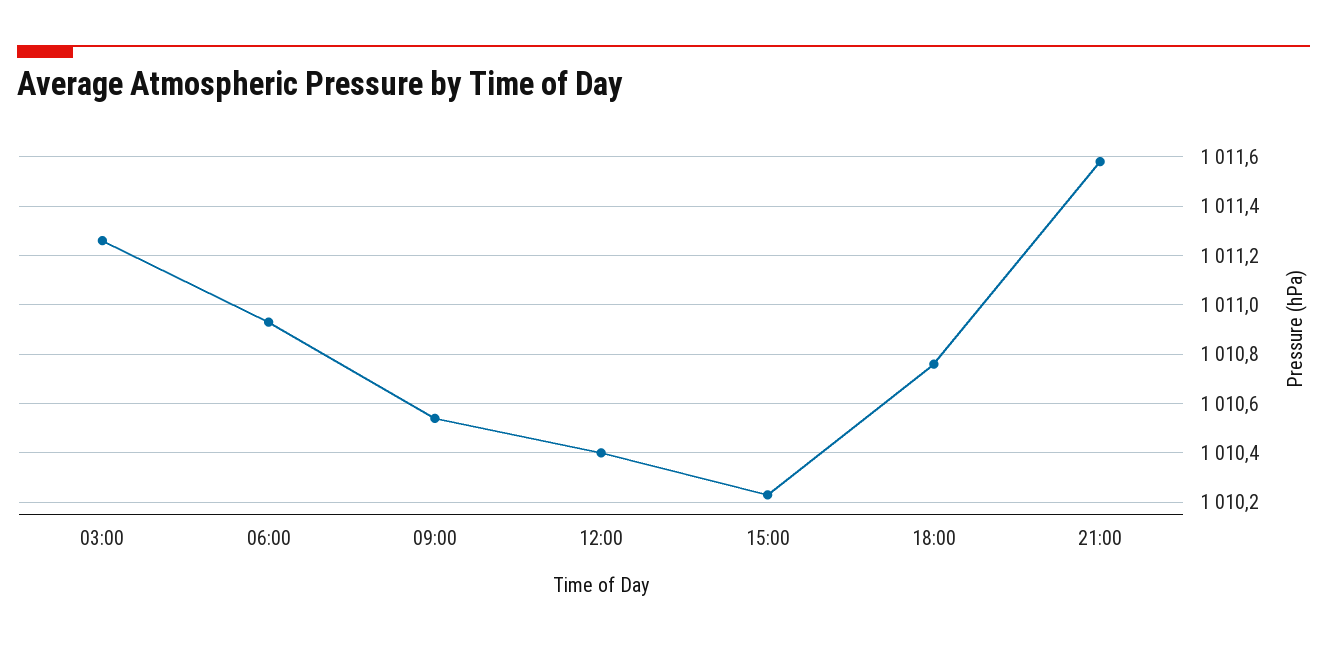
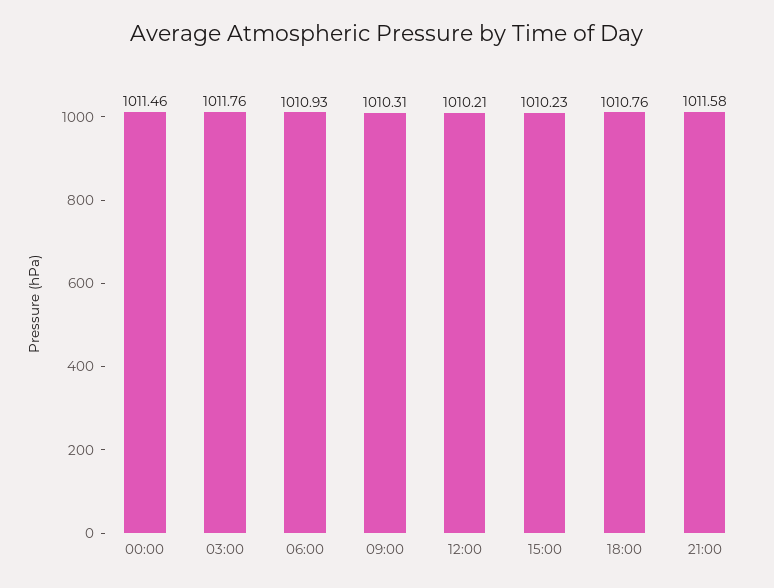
03:00: 1011.25 -> 1011.76
09:00: 1010.55 -> 1010.31
12:00: 1010.4 -> 1010.21
00:00: none -> 1011.46

